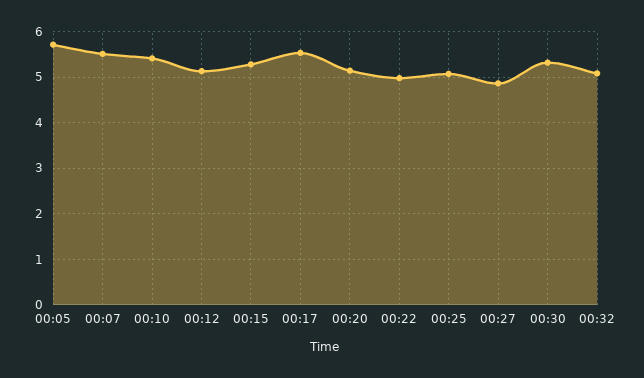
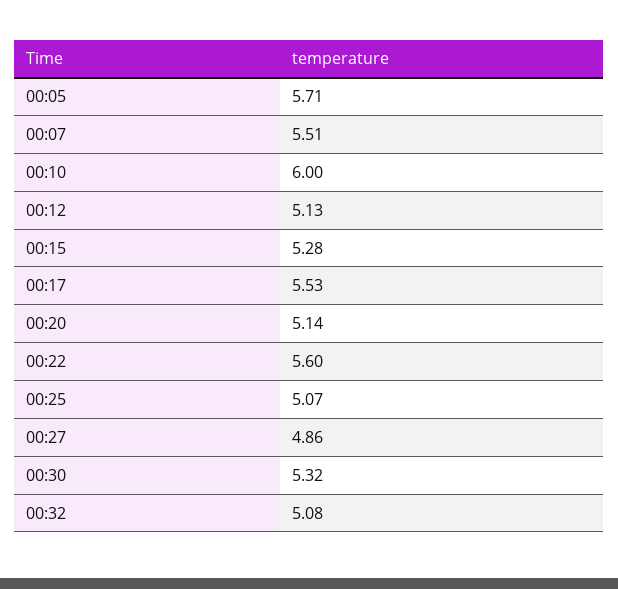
00:10: 5.4 -> 6
00:22: 5 -> 5.6

